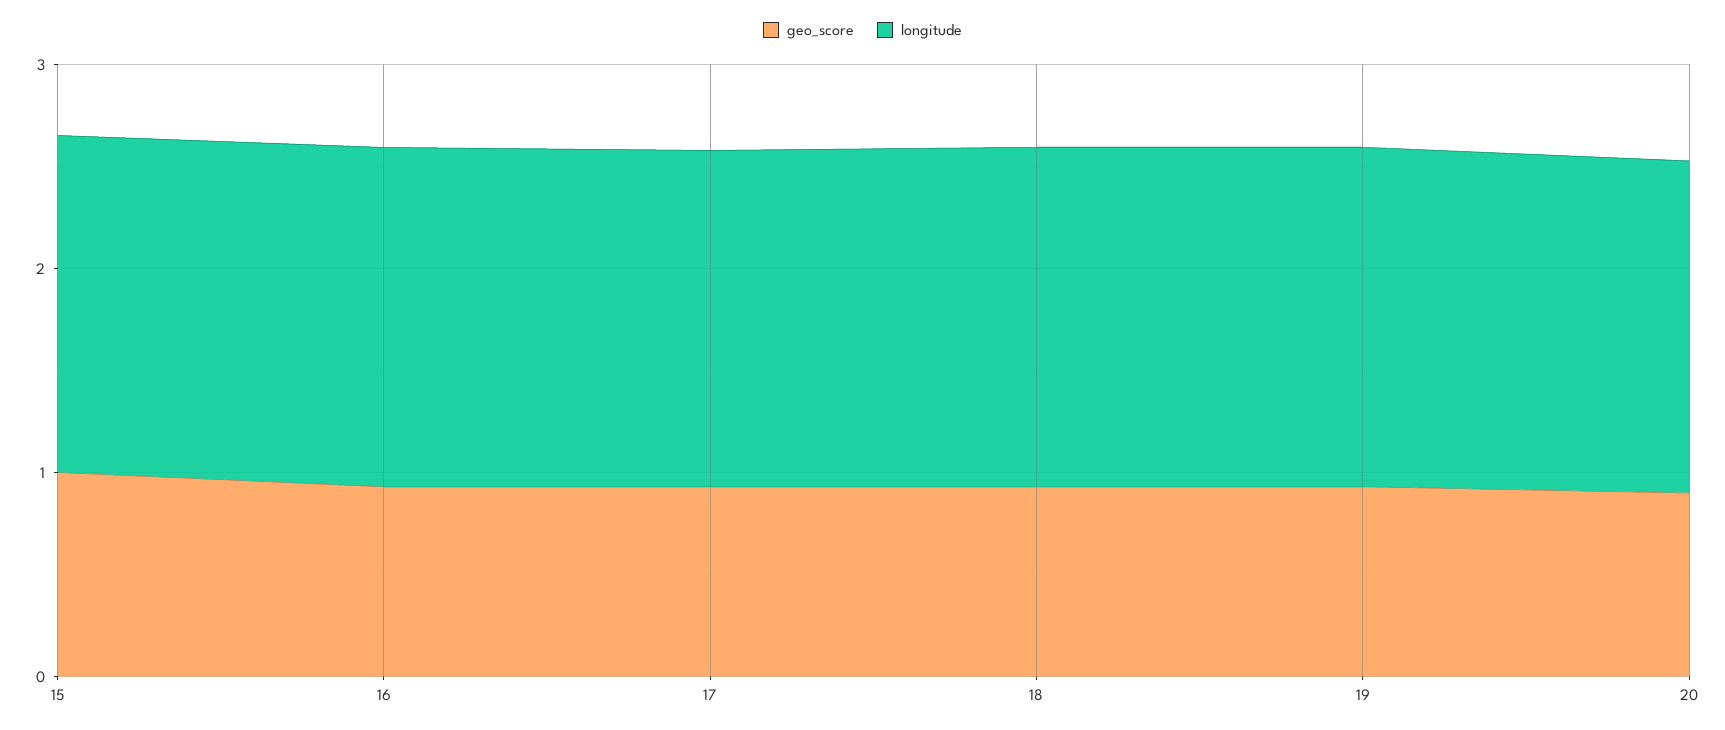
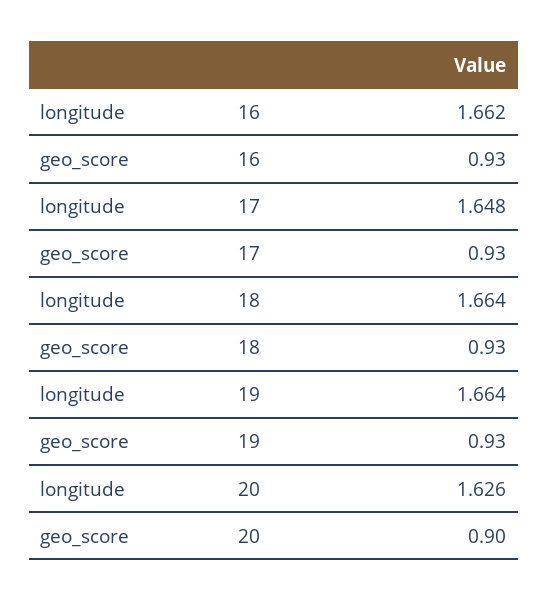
geo_score, 15: 1 -> none
longitude, 15: 1.6 -> none

